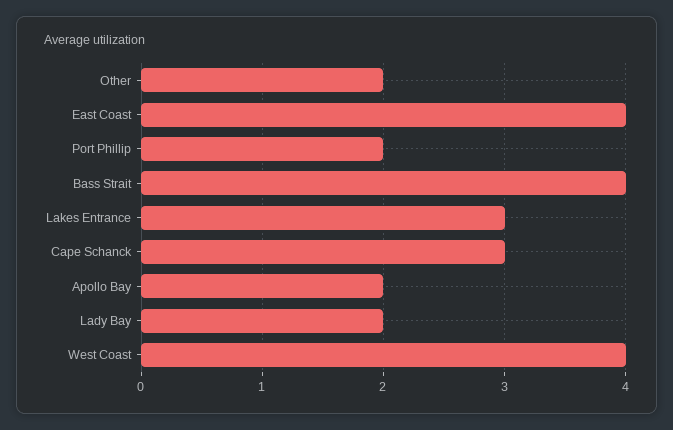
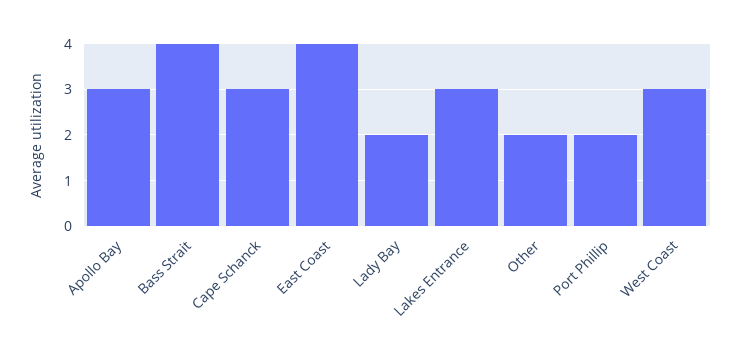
Apollo Bay: 2 -> 3
West Coast: 4 -> 3

